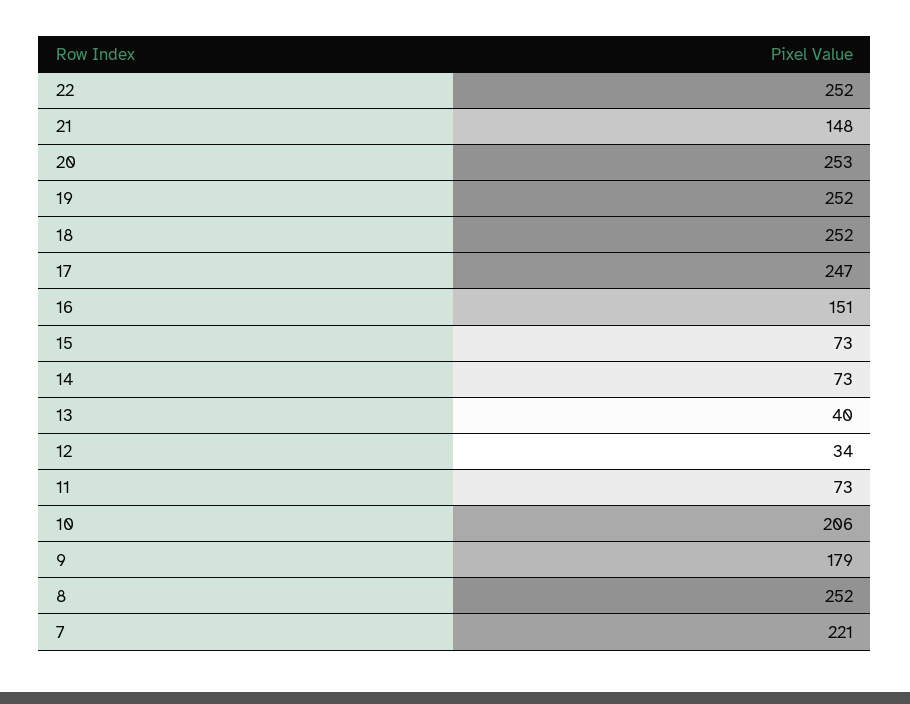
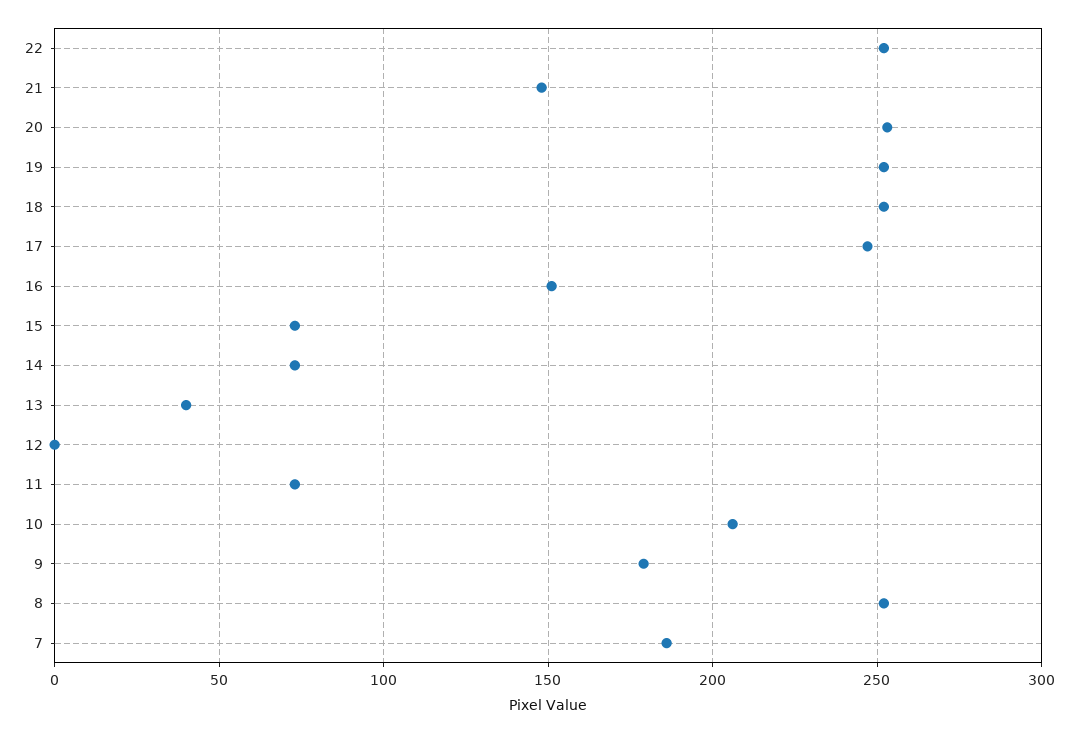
12: 34 -> 0
7: 221 -> 185

